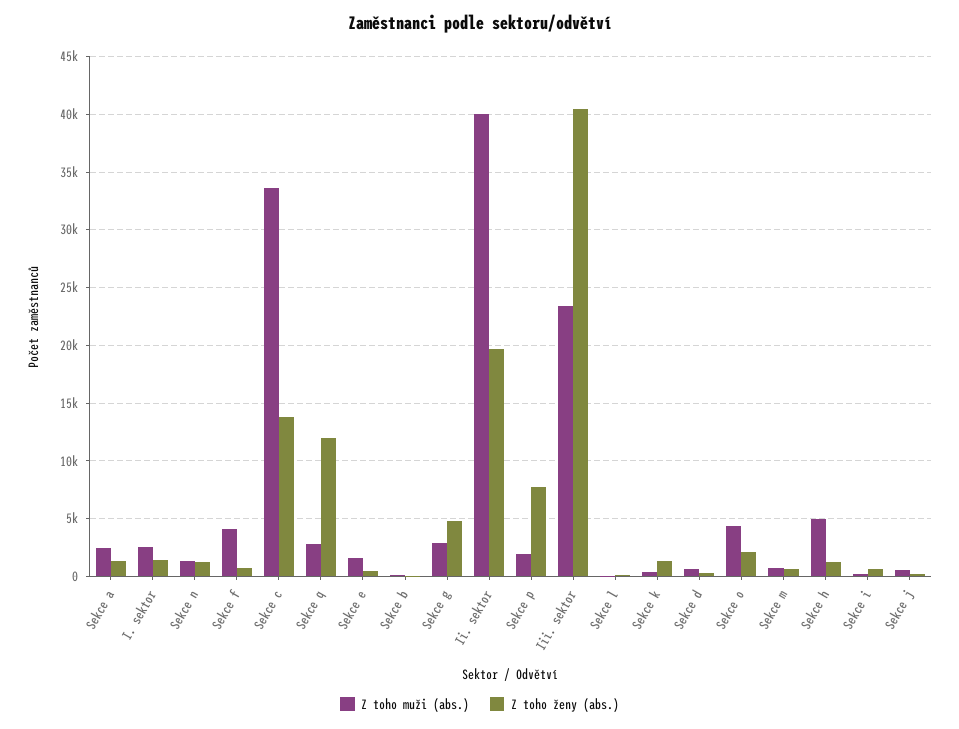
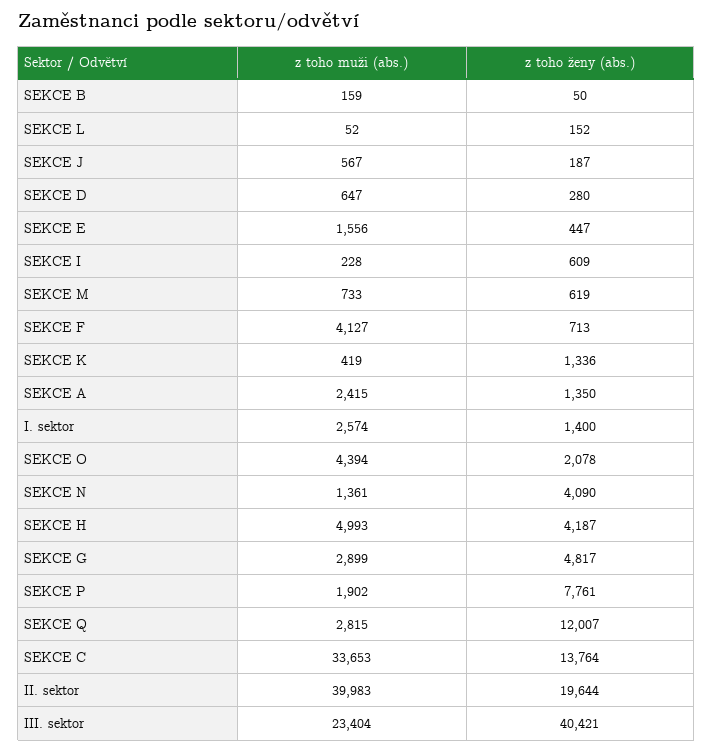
Z toho ženy (abs.), Sekce n: 1000 -> 4090
Z toho ženy (abs.), Sekce h: 1000 -> 4187

